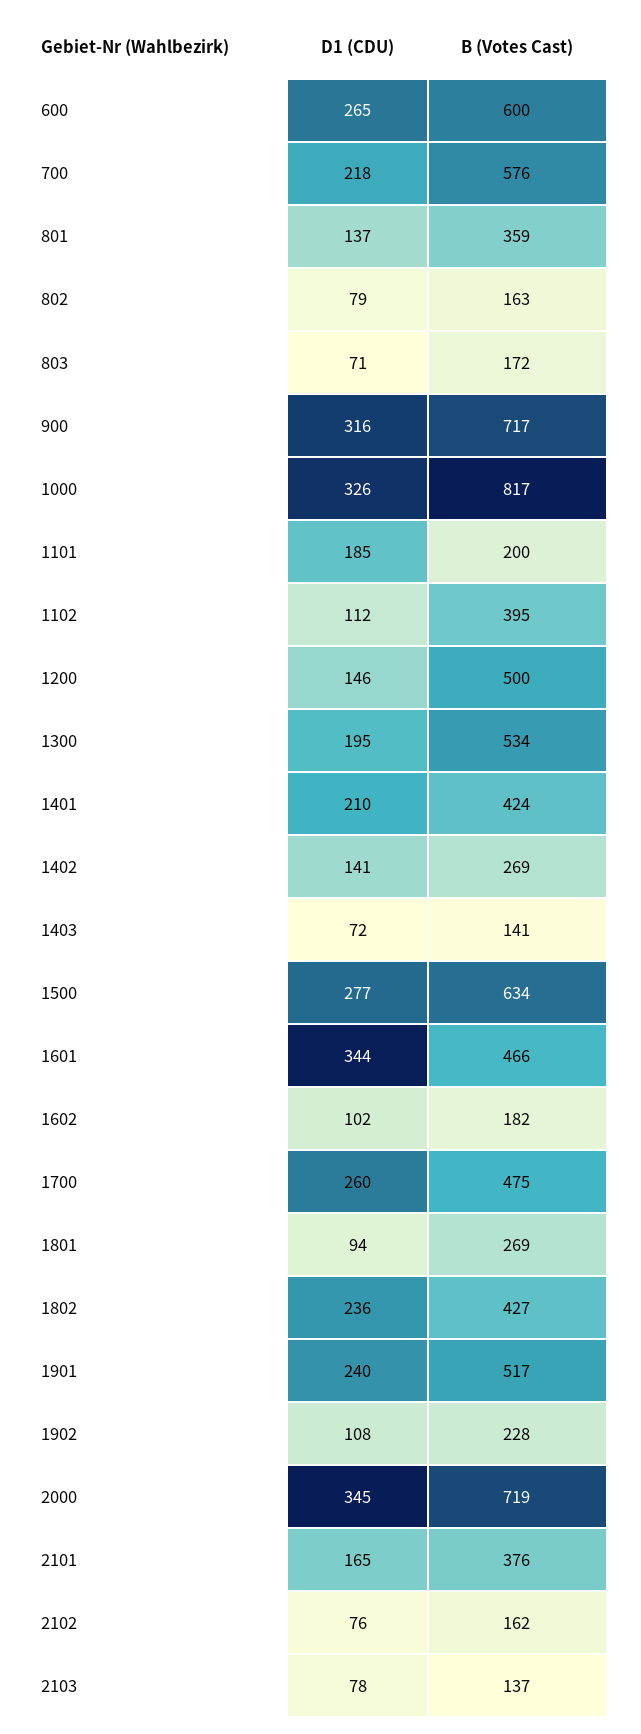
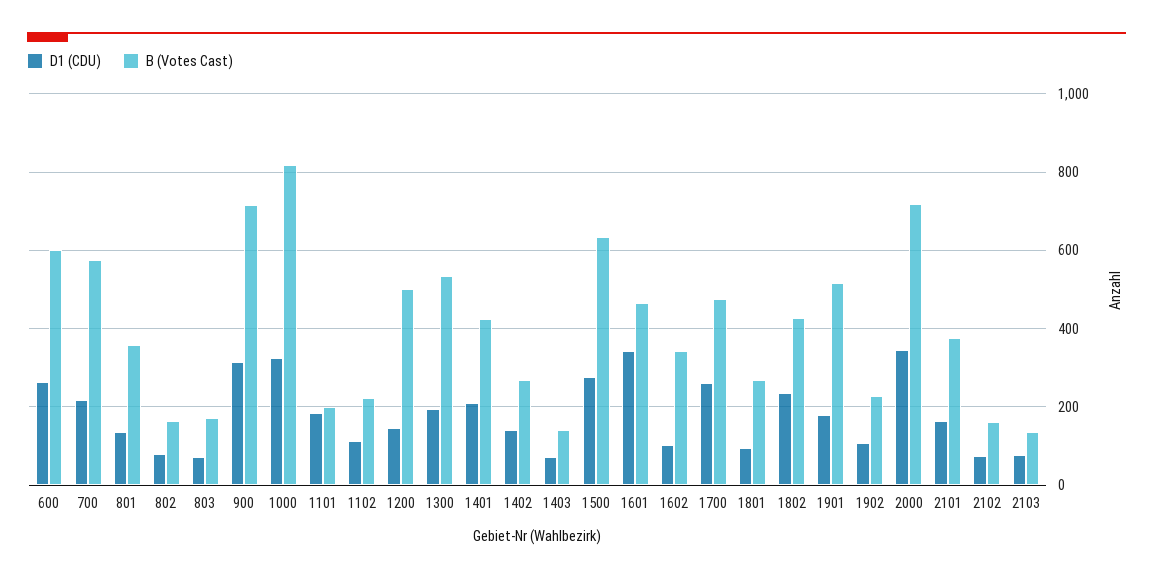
B (Votes Cast), 1102: 395 -> 220
B (Votes Cast), 1602: 182 -> 340
D1 (CDU), 1901: 240 -> 180

